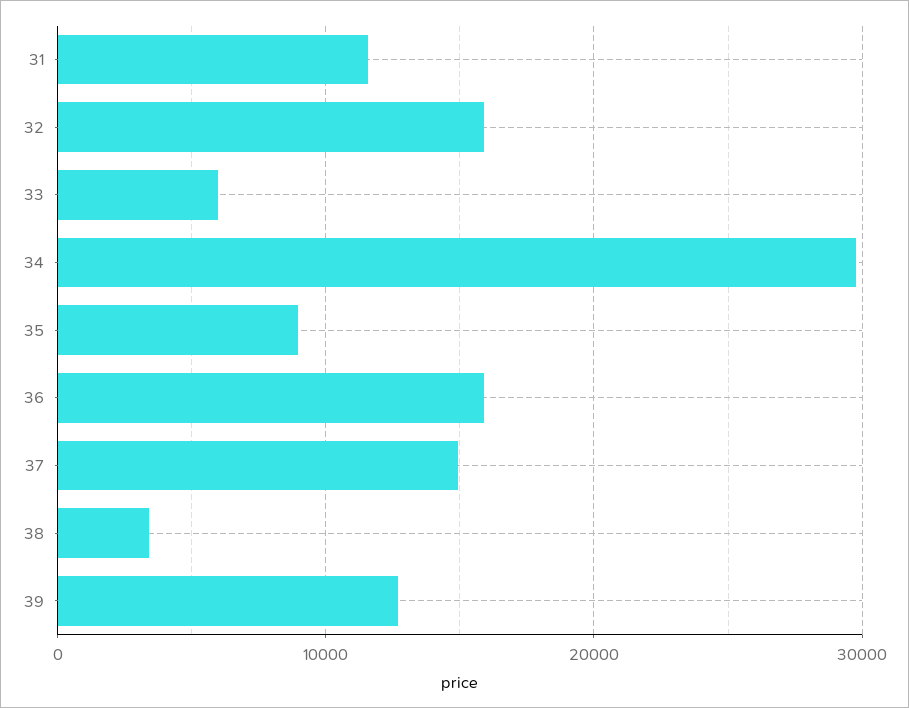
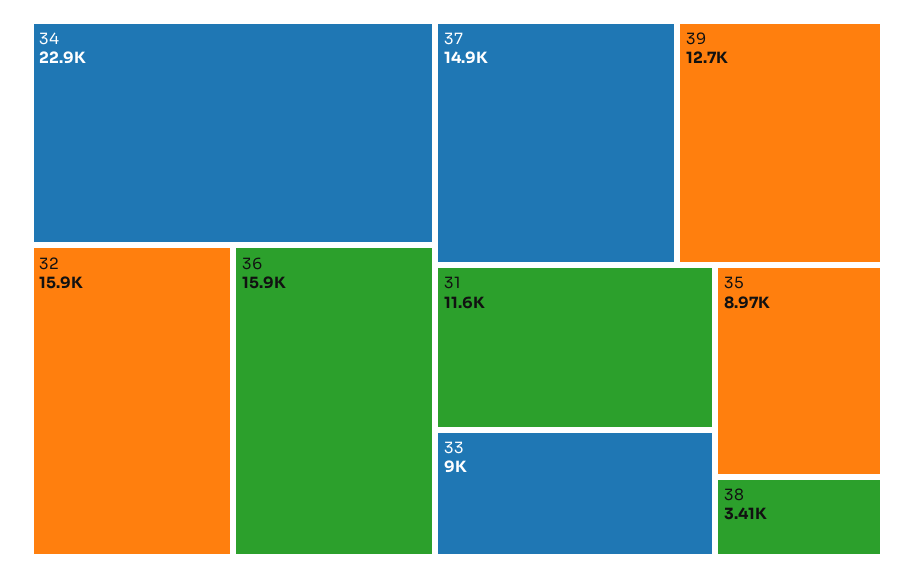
33: 6000 -> 9000
34: 30000 -> 22900

